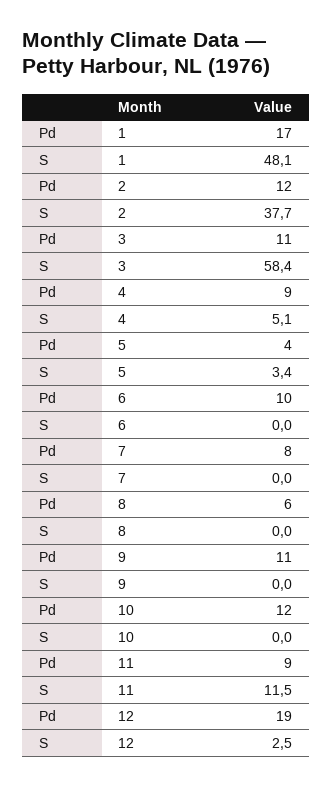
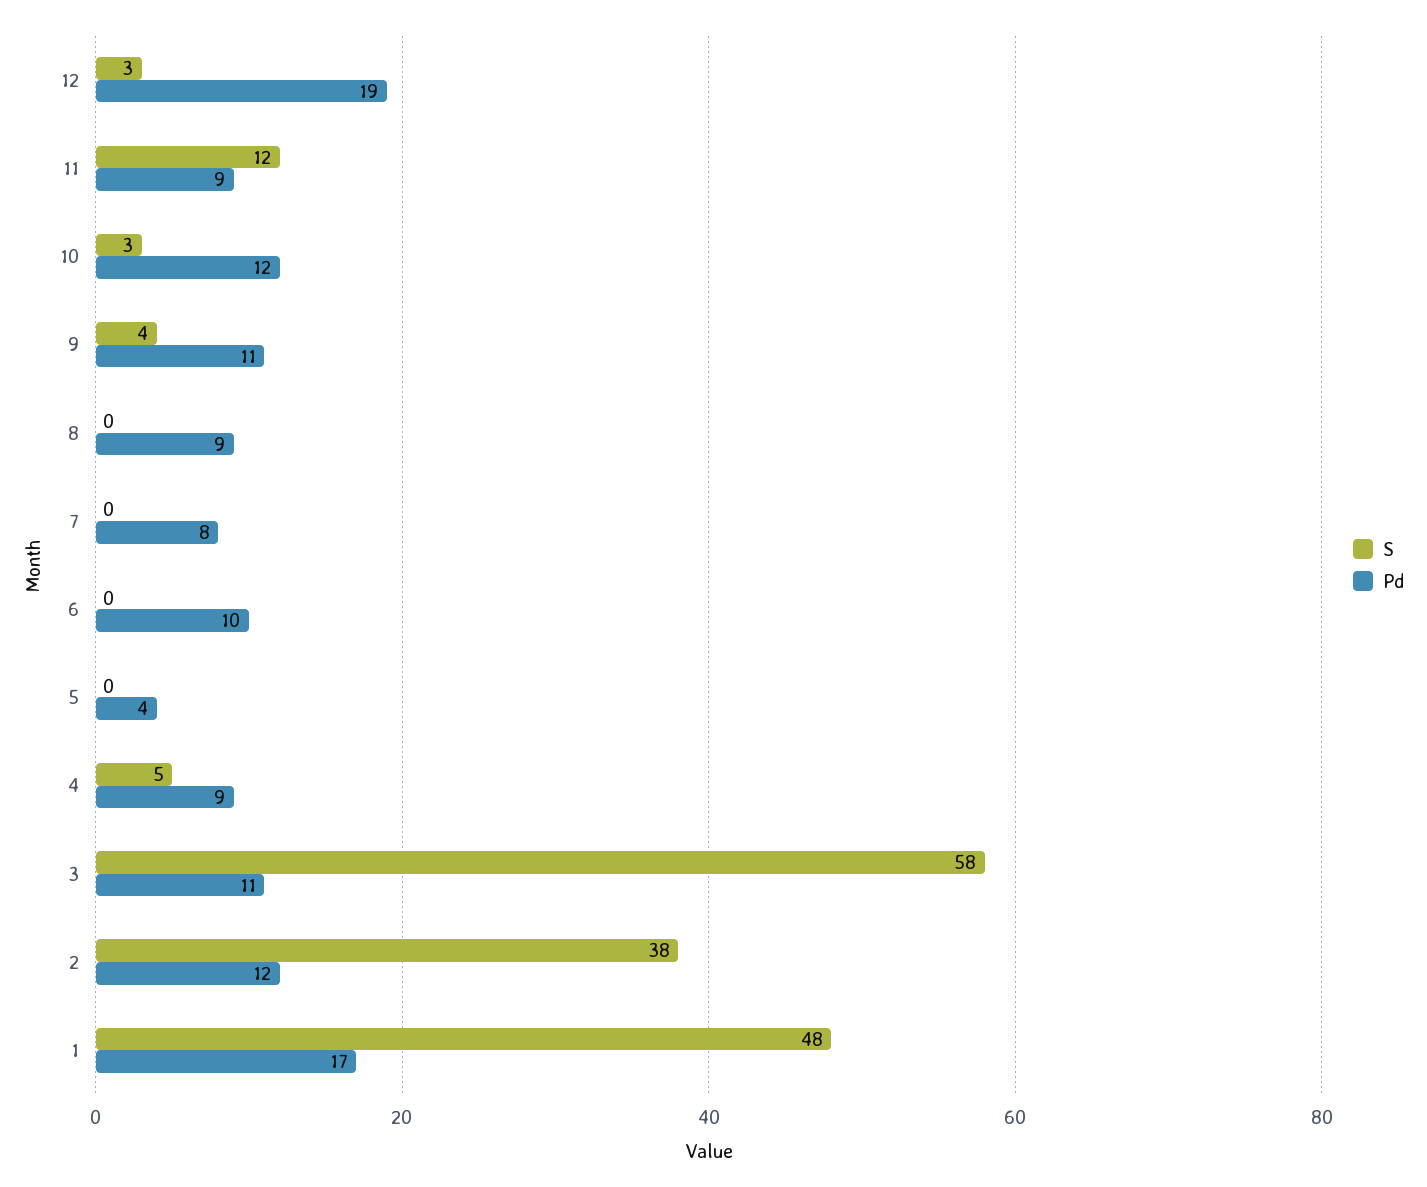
S, 5: 3.4 -> 0
Pd, 8: 6 -> 9
S, 9: 0 -> 4
S, 10: 0 -> 3

